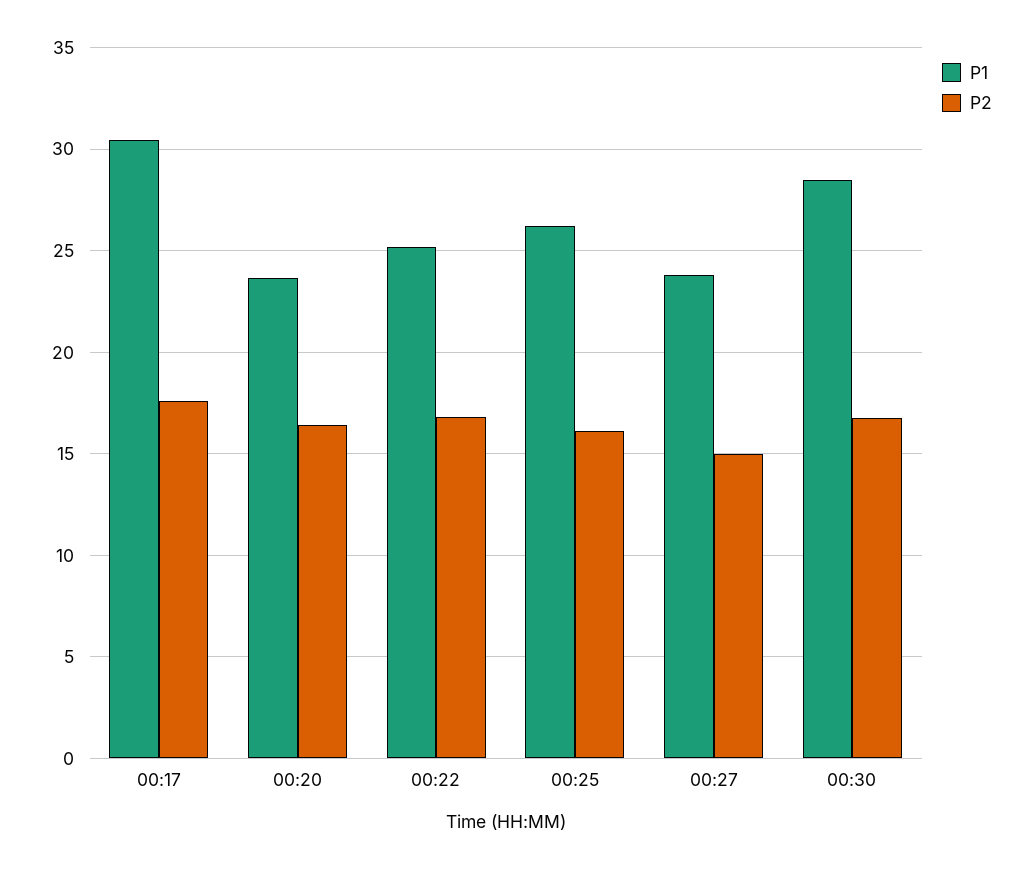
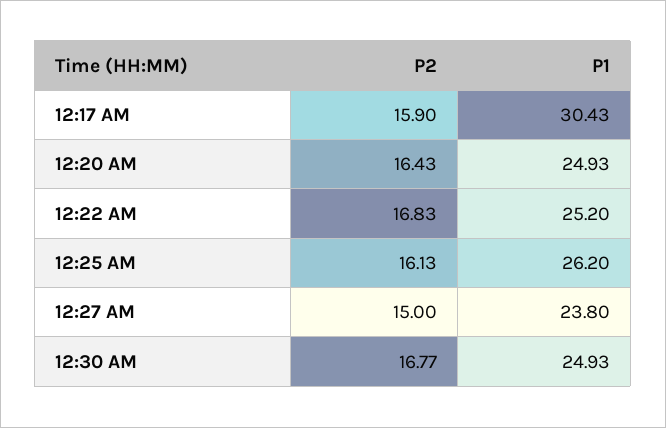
P2, 00:17: 17.5 -> 15.9
P1, 00:20: 23.5 -> 24.93
P1, 00:30: 28.5 -> 24.93

